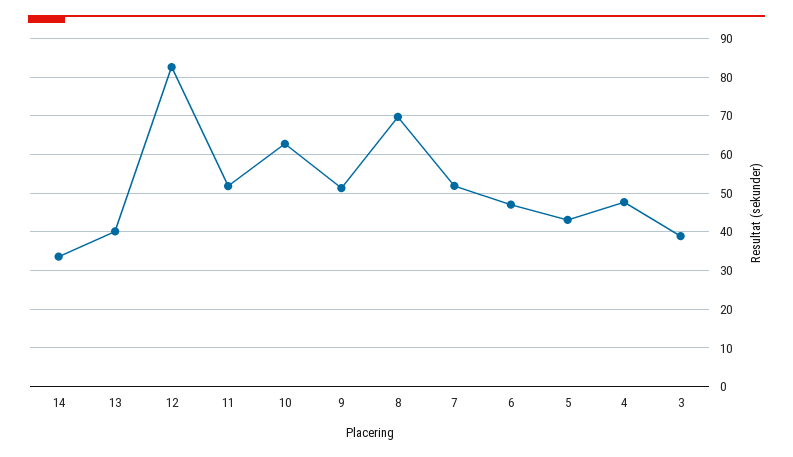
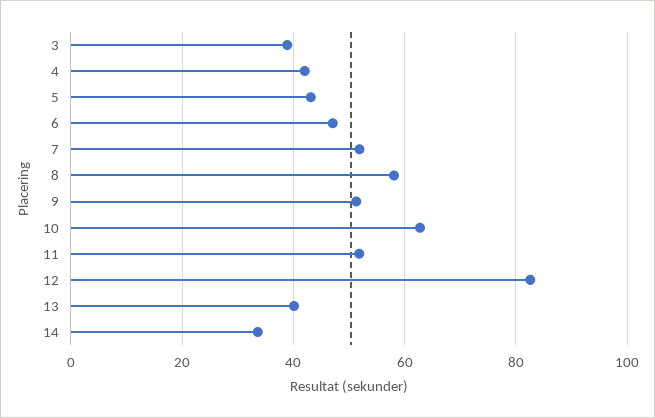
8: 70 -> 58
4: 48 -> 42

